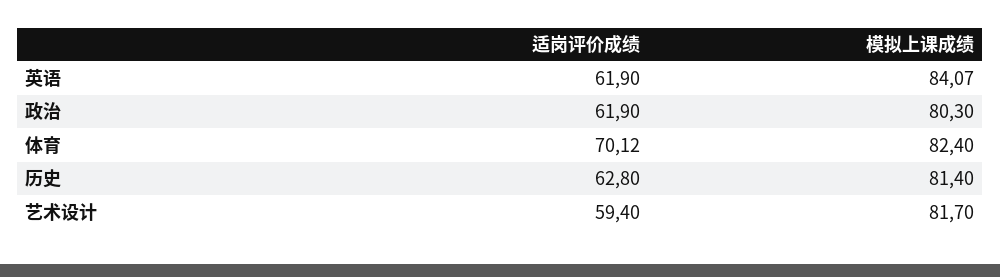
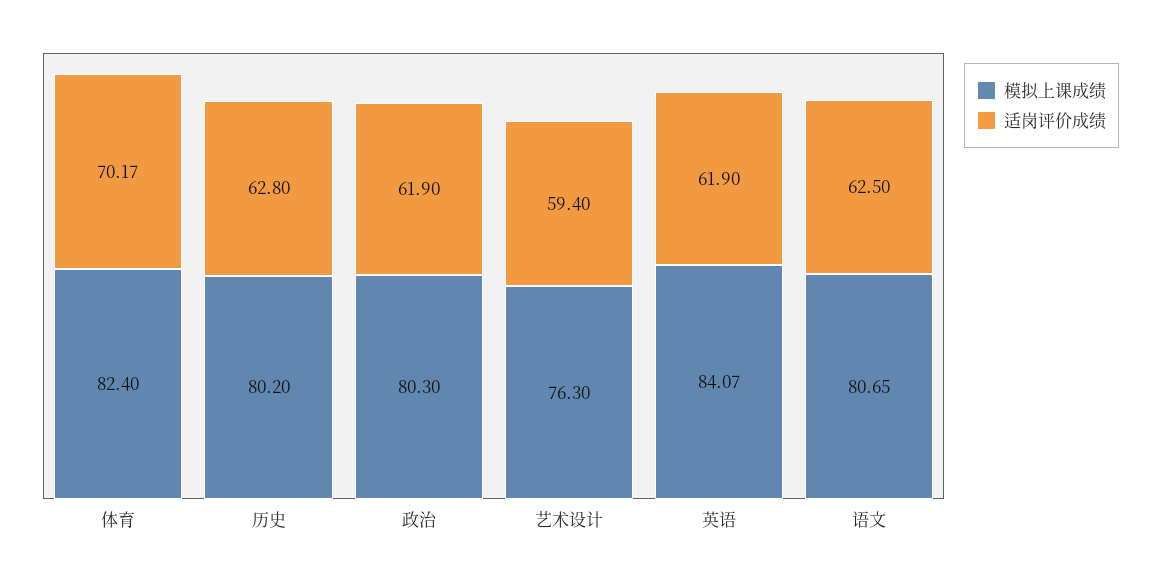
适岗评价成绩, 体育: 70.12 -> 70.17
模拟上课成绩, 历史: 81.4 -> 80.2
模拟上课成绩, 艺术设计: 81.7 -> 76.3
模拟上课成绩, 语文: none -> 80.65
适岗评价成绩, 语文: none -> 62.5

